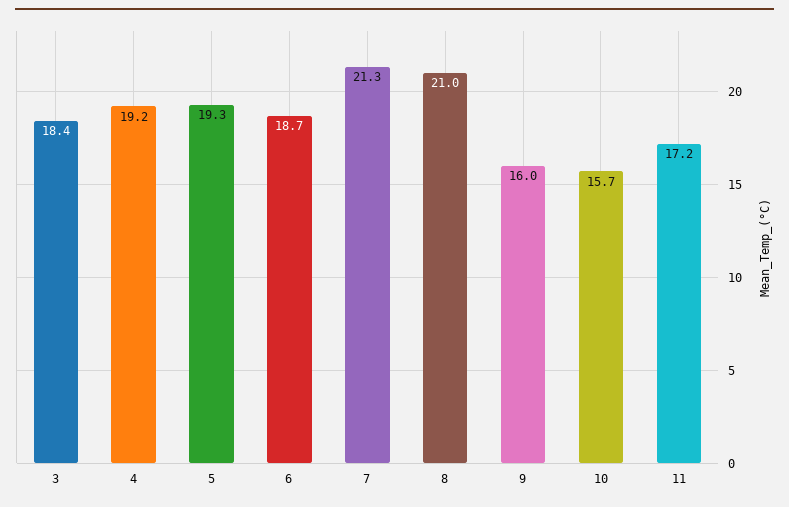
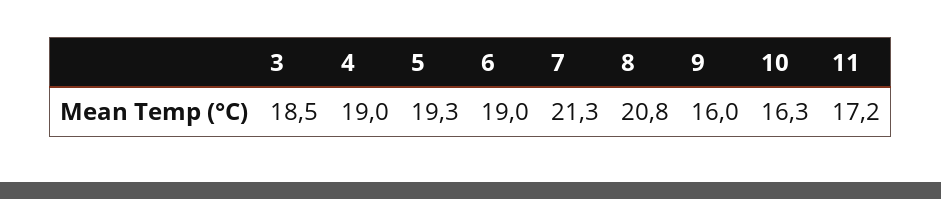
3: 18.4 -> 18.5
4: 19.2 -> 19
6: 18.7 -> 19
8: 21 -> 20.8
10: 15.7 -> 16.3

